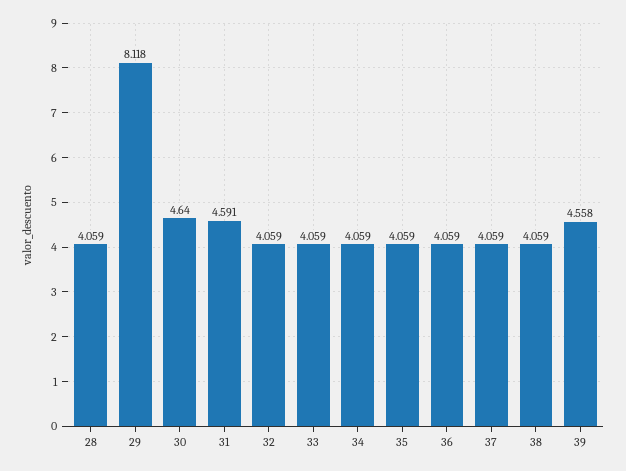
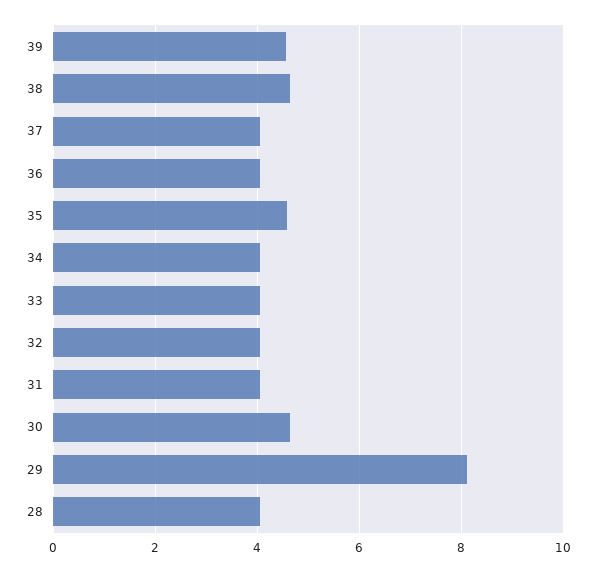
31: 4.591 -> 4
35: 4.059 -> 4.6
38: 4.059 -> 4.6

